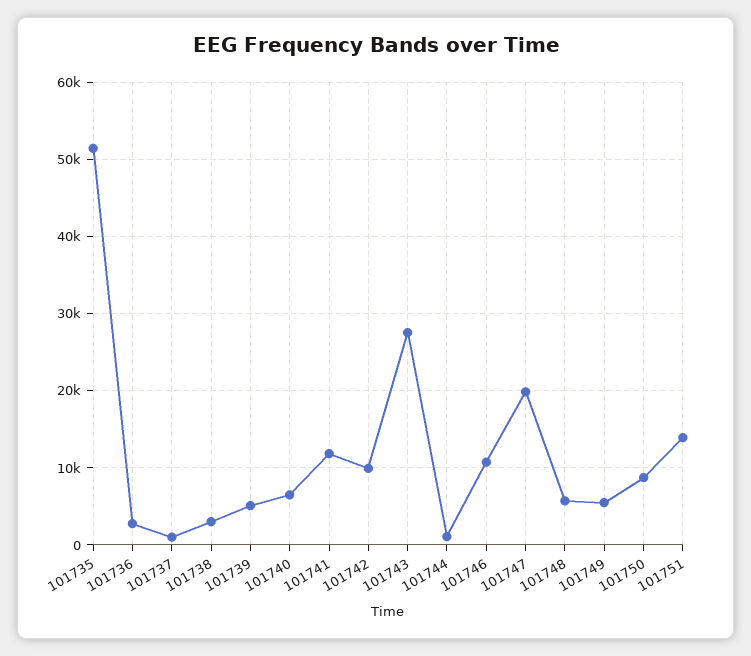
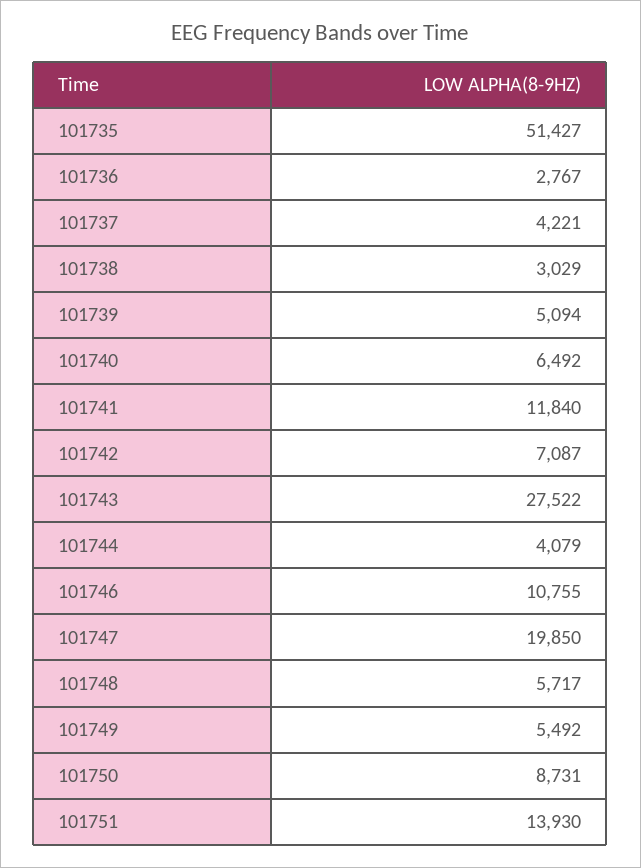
101737: 1000 -> 4221
101742: 10000 -> 7087
101744: 1000 -> 4079

